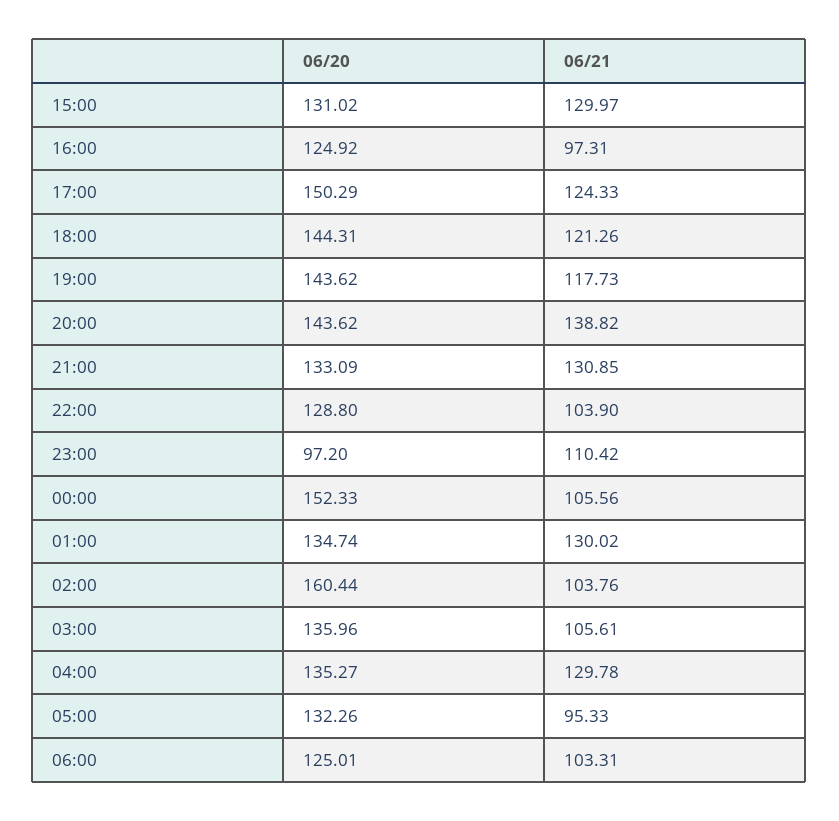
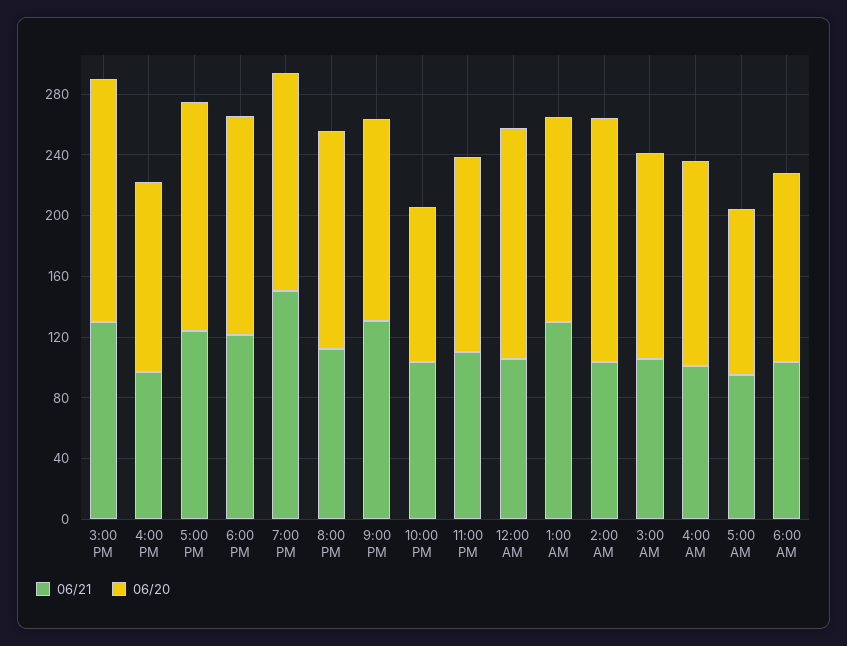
06/20, 15:00: 131.02 -> 160
06/21, 19:00: 117.73 -> 150
06/21, 20:00: 138.82 -> 110
06/20, 22:00: 128.8 -> 100
06/20, 23:00: 97.2 -> 130
06/21, 04:00: 129.78 -> 100
06/20, 05:00: 132.26 -> 110

